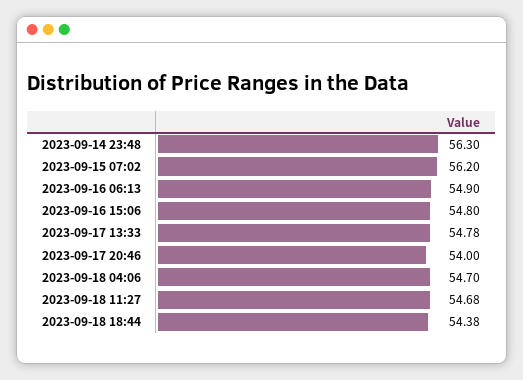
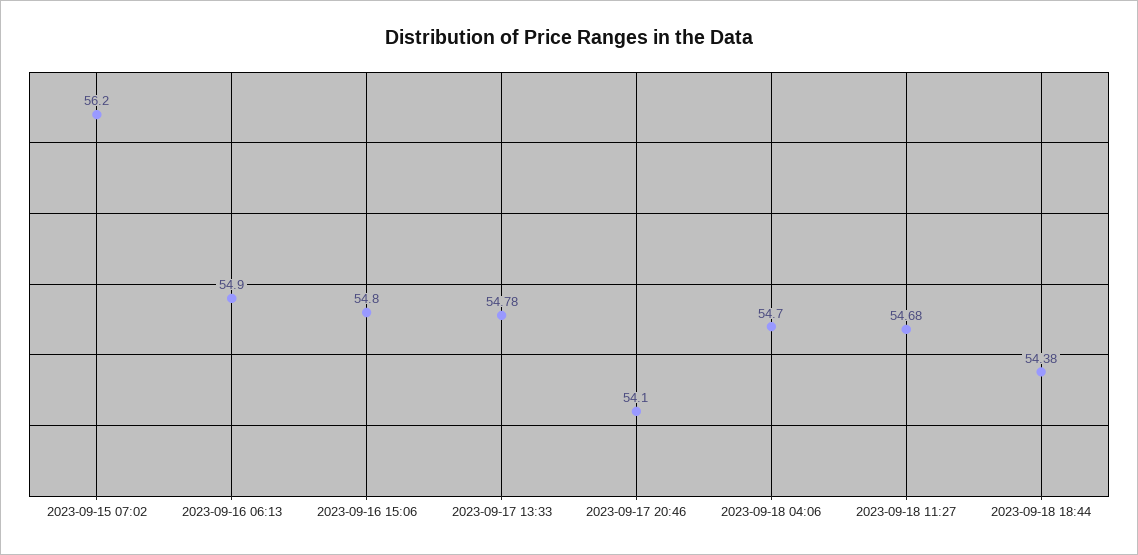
2023-09-14 23:48: 56.3 -> none
2023-09-17 20:46: 54 -> 54.1

